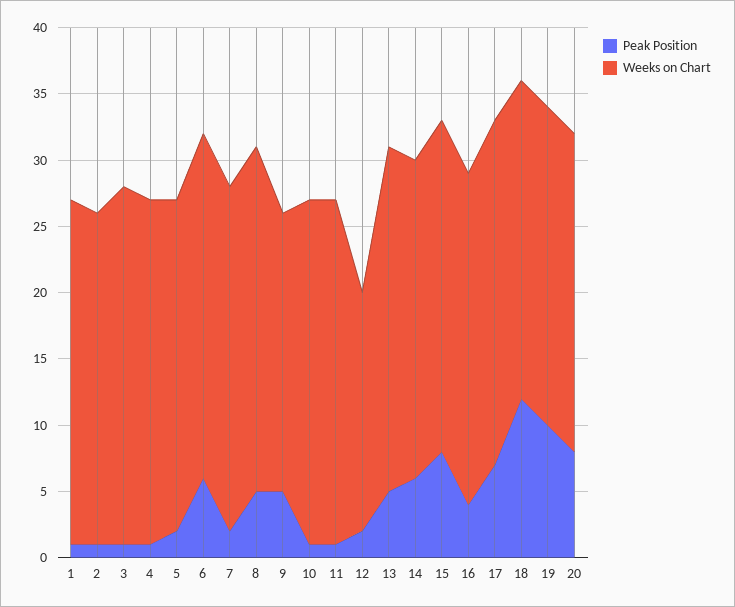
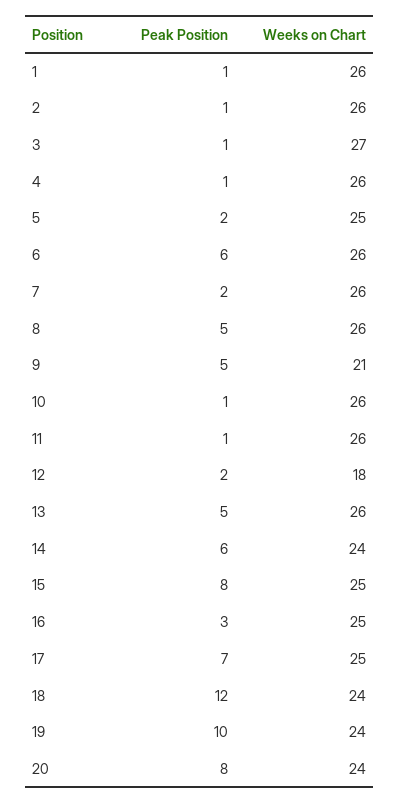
Weeks on Chart, 2: 25 -> 26
Peak Position, 16: 4 -> 3
Weeks on Chart, 17: 26 -> 25

